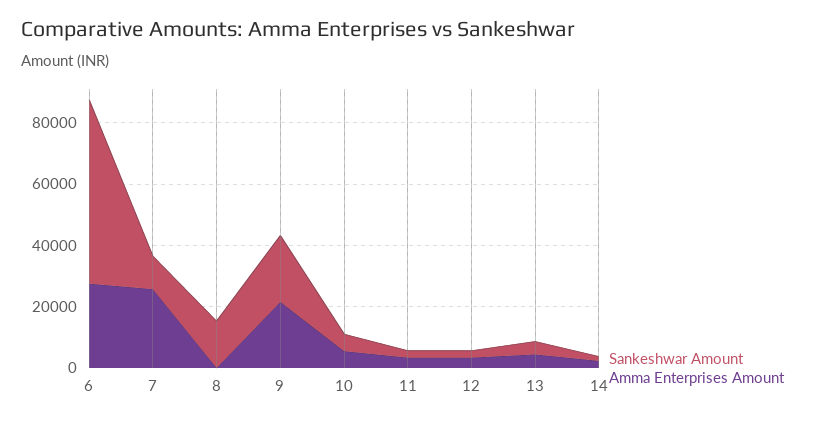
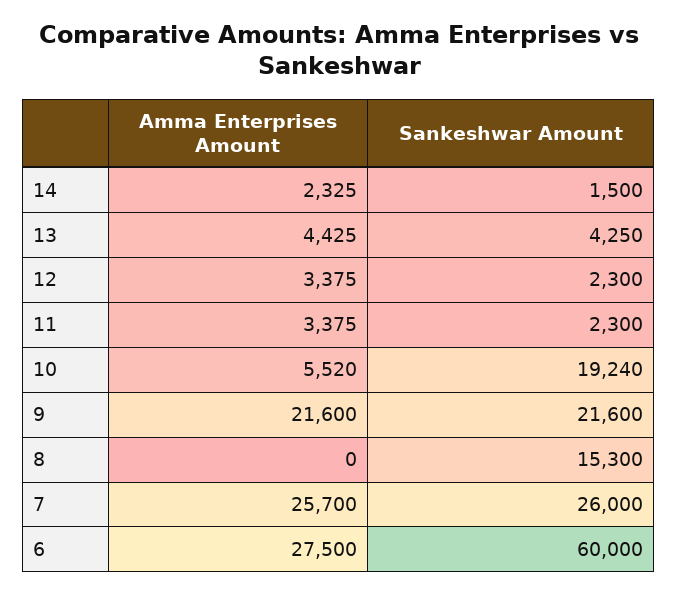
Sankeshwar Amount, 7: 10000 -> 26000
Sankeshwar Amount, 10: 5000 -> 19240

